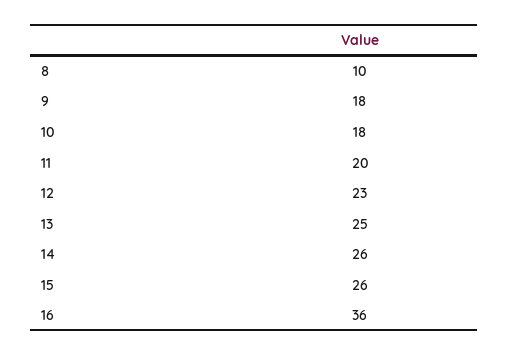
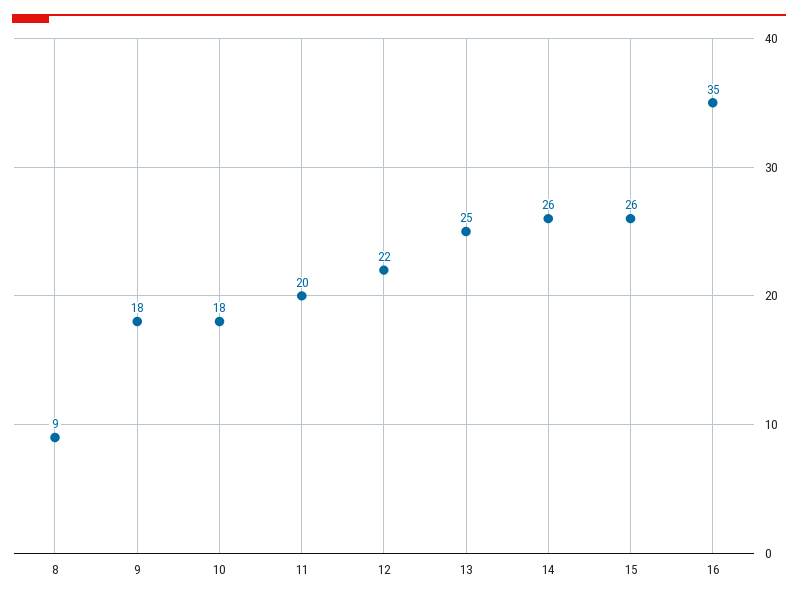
8: 10 -> 9
12: 23 -> 22
16: 36 -> 35

